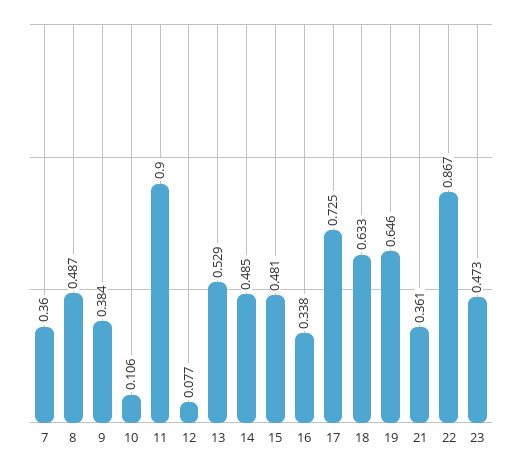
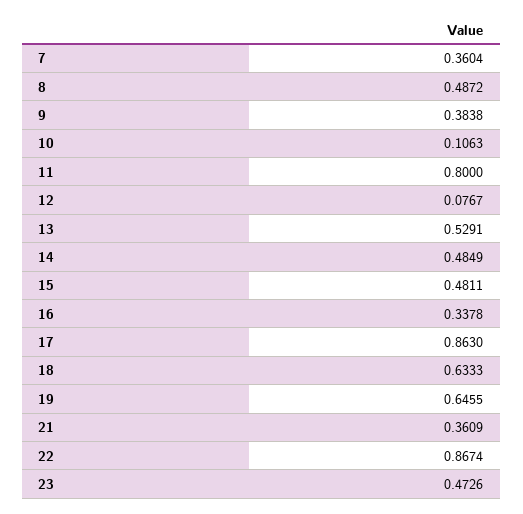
11: 0.9 -> 0.8
17: 0.725 -> 0.863

